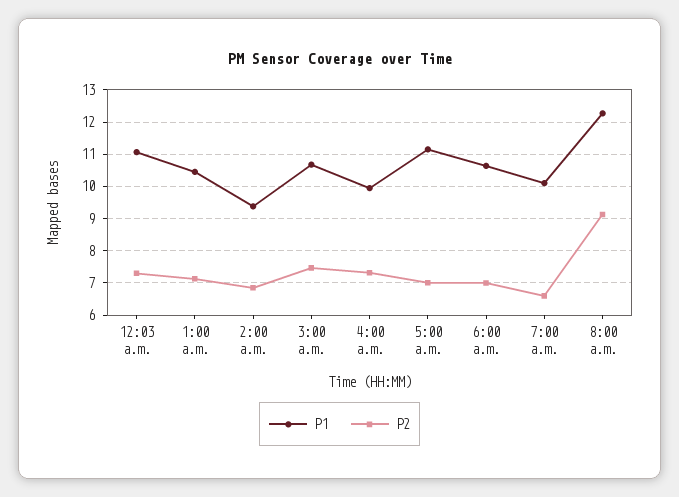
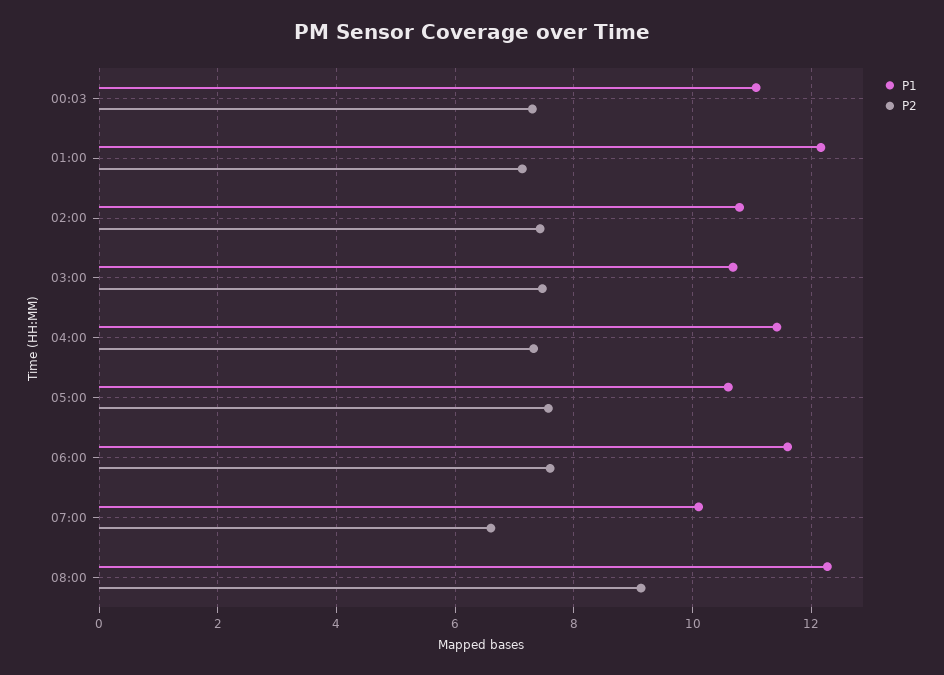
P1, 1:00 a.m.: 10.4 -> 12.2
P1, 2:00 a.m.: 9.4 -> 10.8
P2, 2:00 a.m.: 6.8 -> 7.4
P1, 4:00 a.m.: 10 -> 11.4
P1, 5:00 a.m.: 11.2 -> 10.6
P2, 5:00 a.m.: 7 -> 7.6
P1, 6:00 a.m.: 10.6 -> 11.6
P2, 6:00 a.m.: 7 -> 7.6

